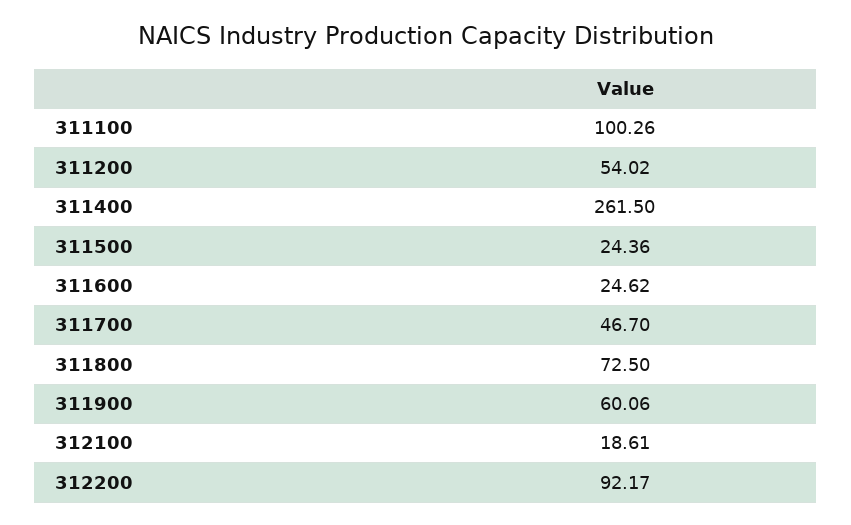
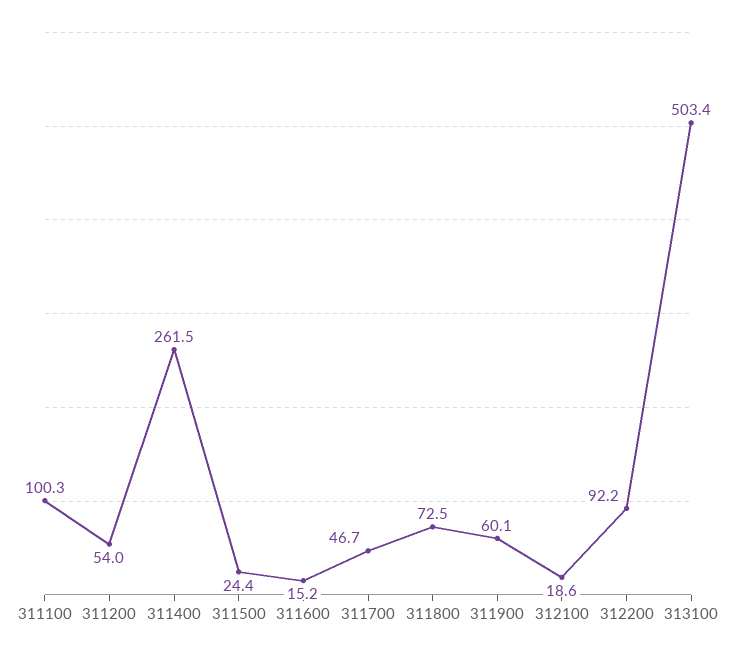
311600: 24.62 -> 15.2
313100: none -> 503.4

